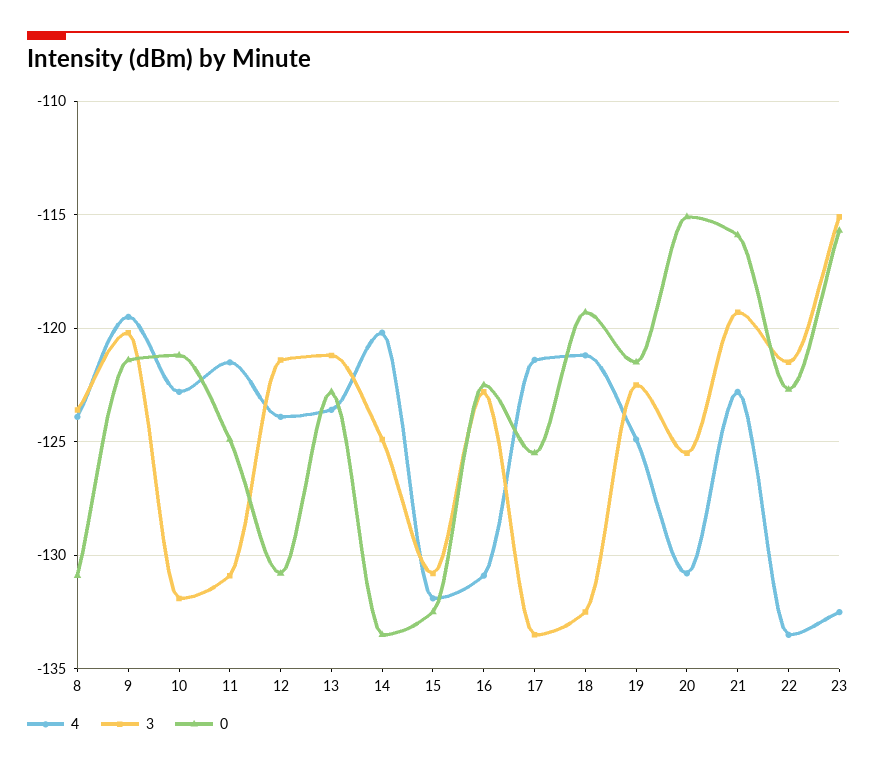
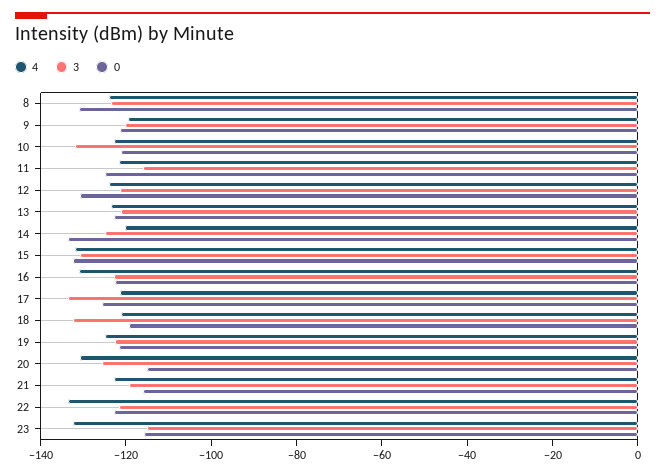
3, 11: -131 -> -115

